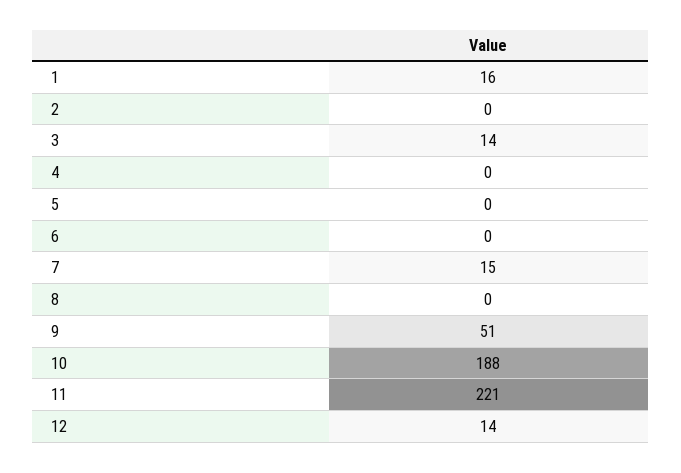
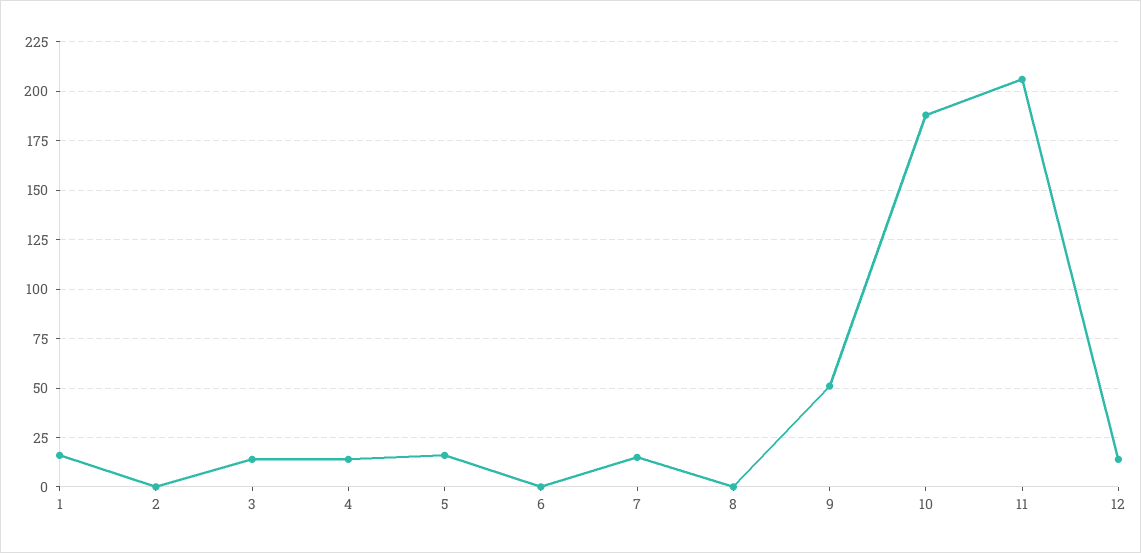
4: 0 -> 15
5: 0 -> 15
11: 221 -> 205

